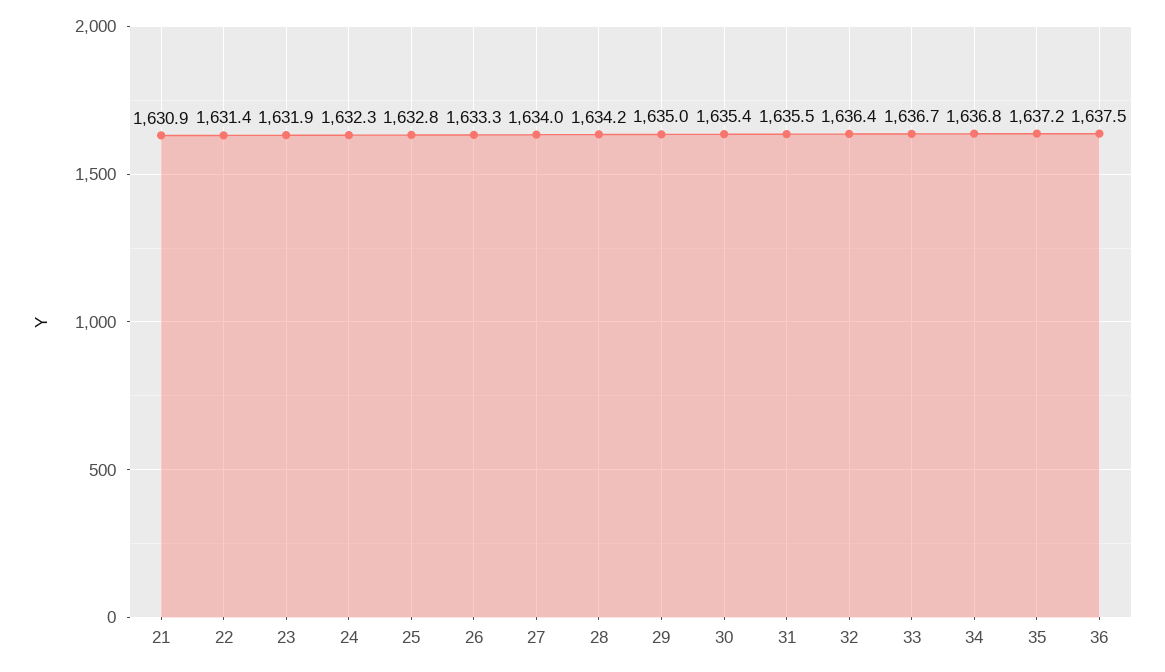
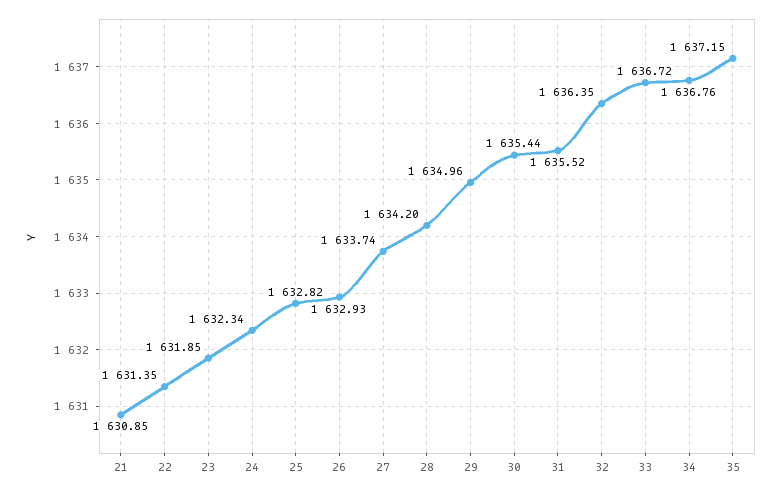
26: 1633.3 -> 1632.93
27: 1634 -> 1633.74
36: 1637.5 -> none

